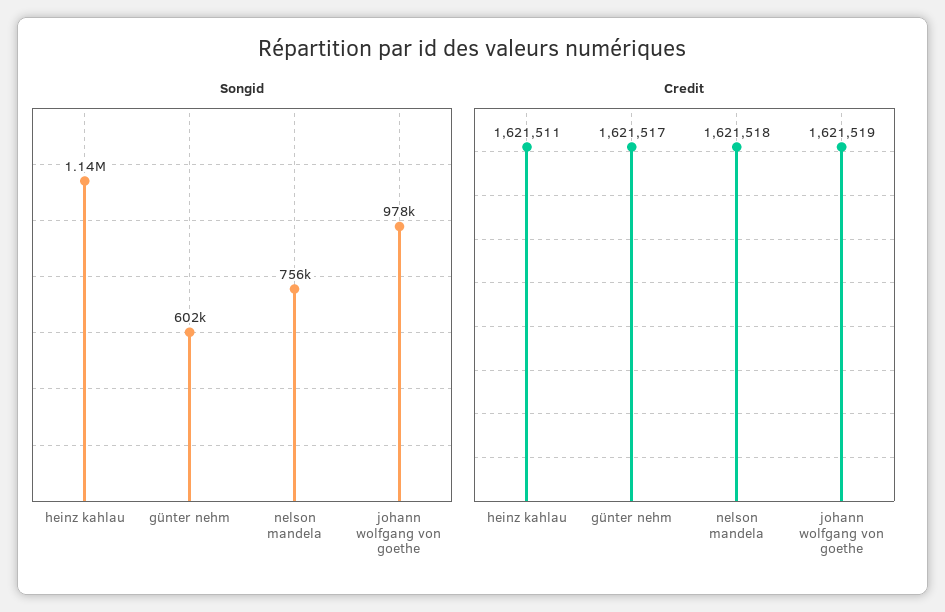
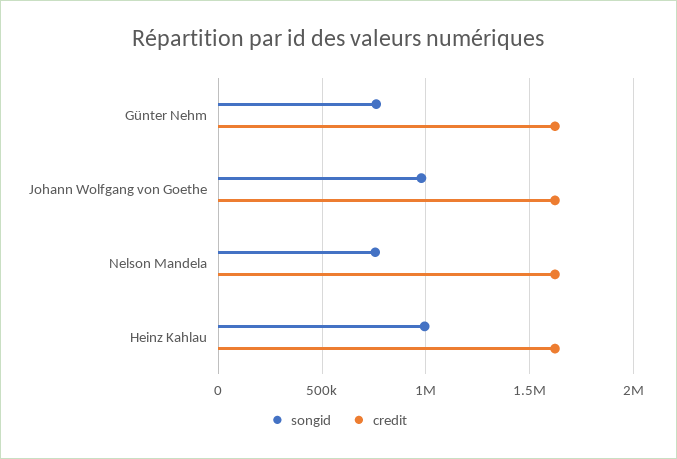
Songid, heinz kahlau: 1140000 -> 1000000
Songid, günter nehm: 602000 -> 750000

